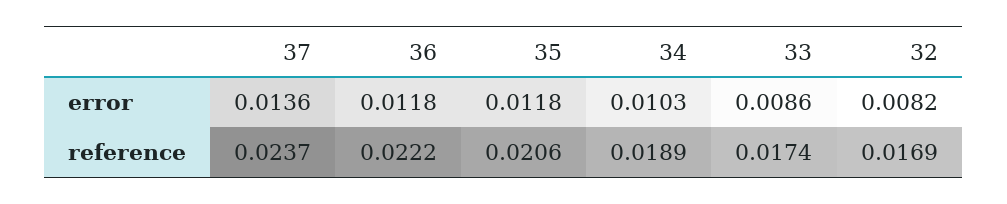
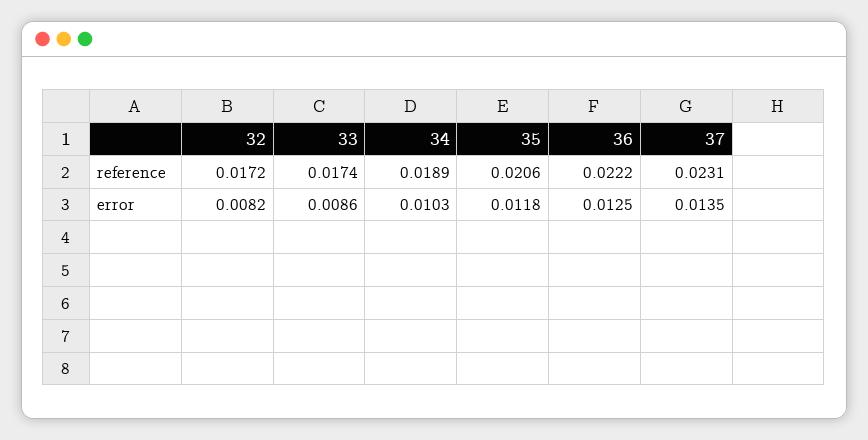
37, error: 0.0136 -> 0.0135
36, error: 0.0118 -> 0.0125
37, reference: 0.0237 -> 0.0231
32, reference: 0.0169 -> 0.0172

